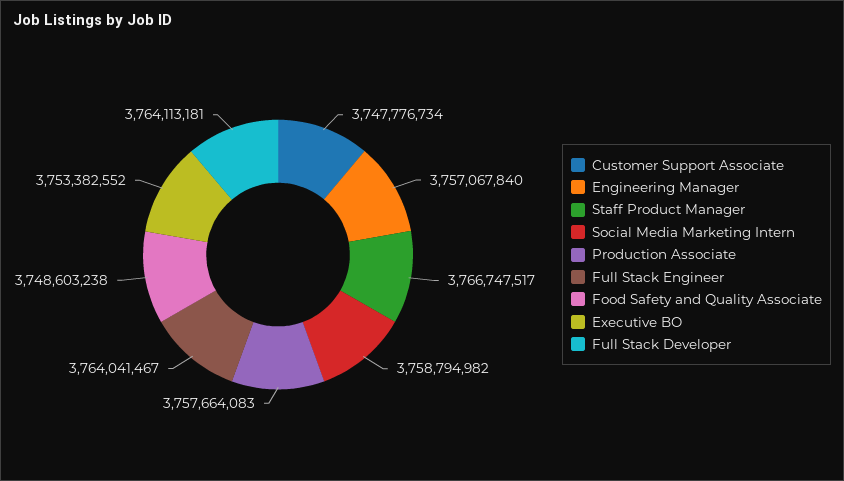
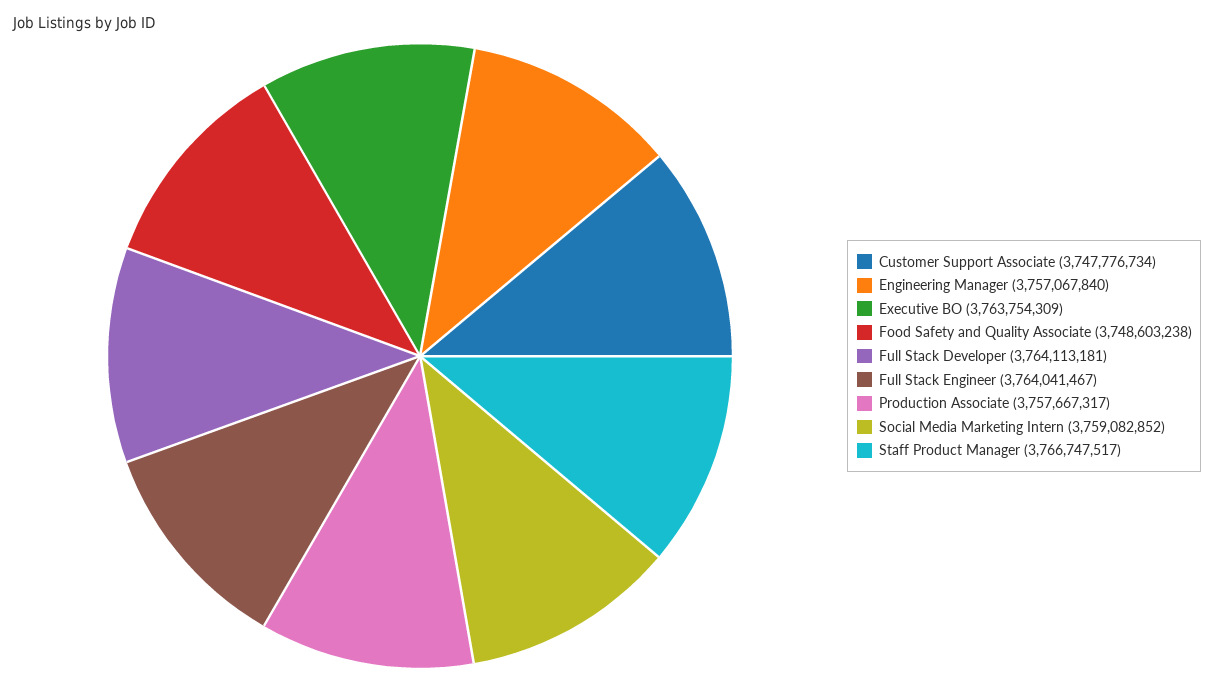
Social Media Marketing Intern: 3758794982 -> 3759082852
Production Associate: 3757664083 -> 3757667317
Executive BO: 3753382552 -> 3763754309

